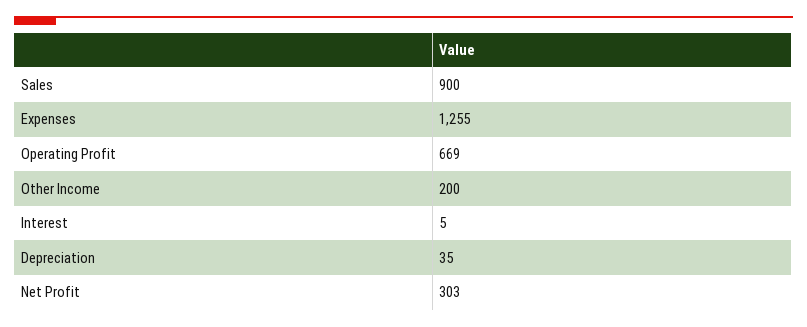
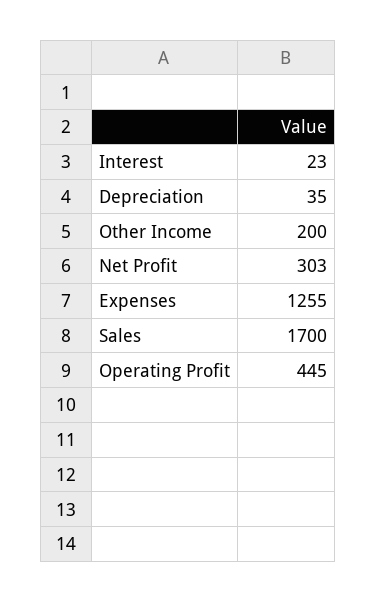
Sales: 900 -> 1700
Operating Profit: 669 -> 445
Interest: 5 -> 23

